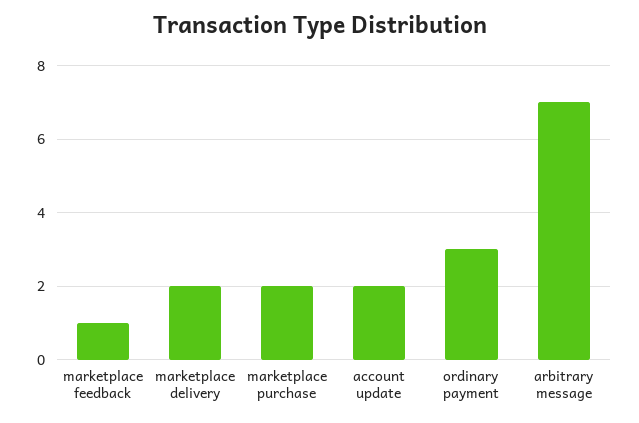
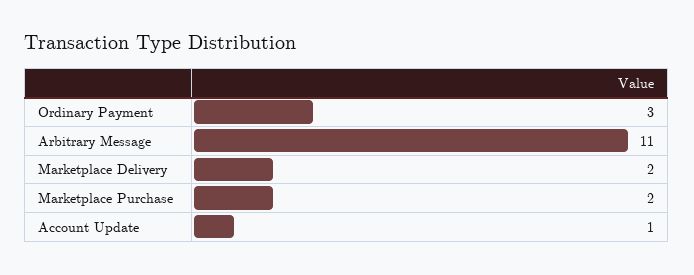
marketplace feedback: 1 -> none
account update: 2 -> 1
arbitrary message: 7 -> 11

